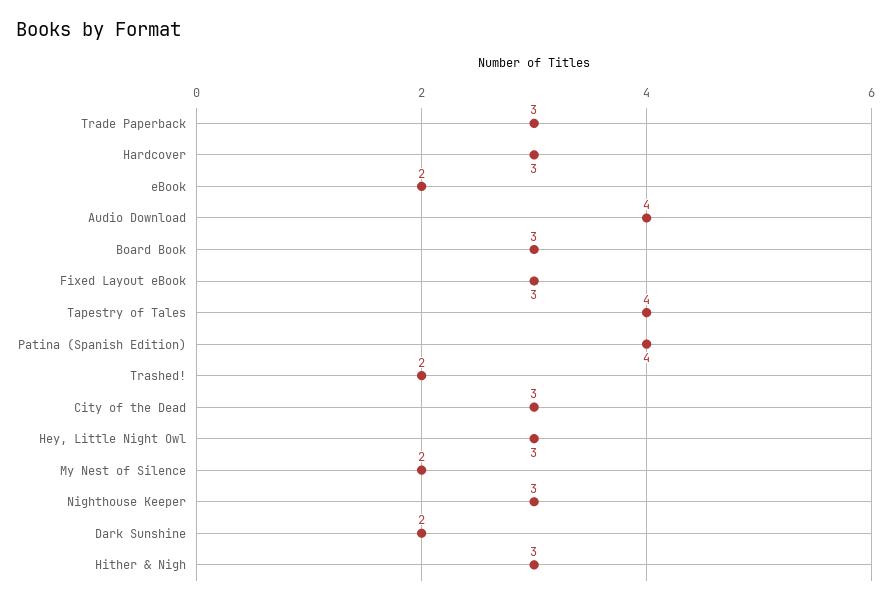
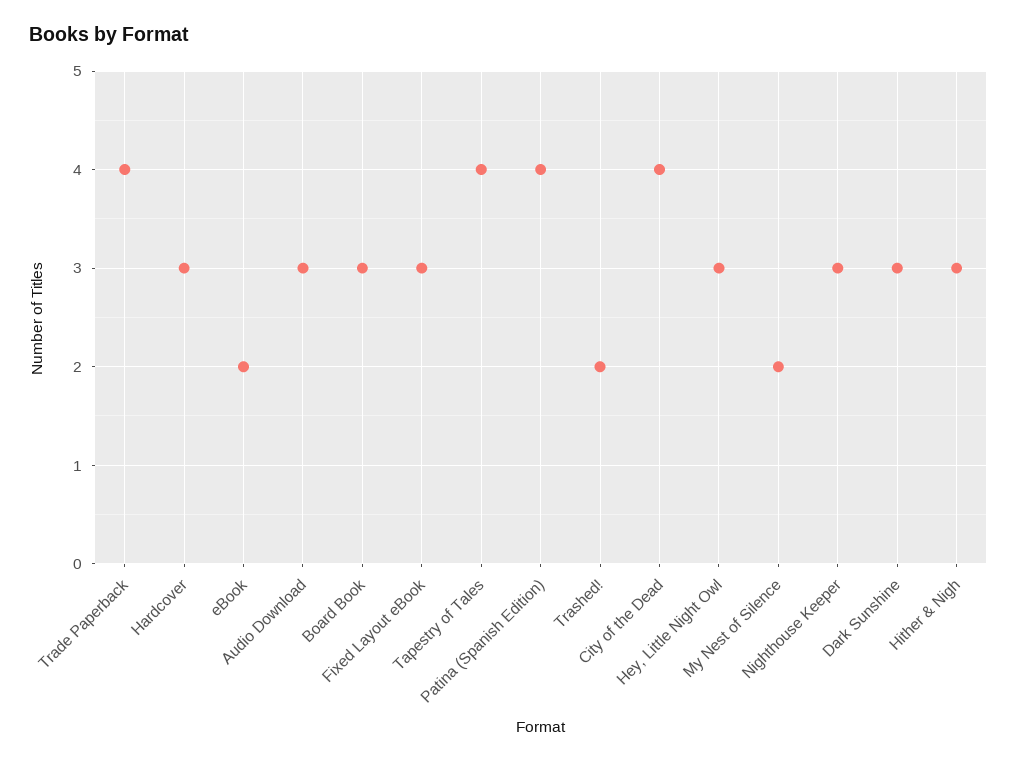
Trade Paperback: 3 -> 4
Audio Download: 4 -> 3
City of the Dead: 3 -> 4
Dark Sunshine: 2 -> 3

